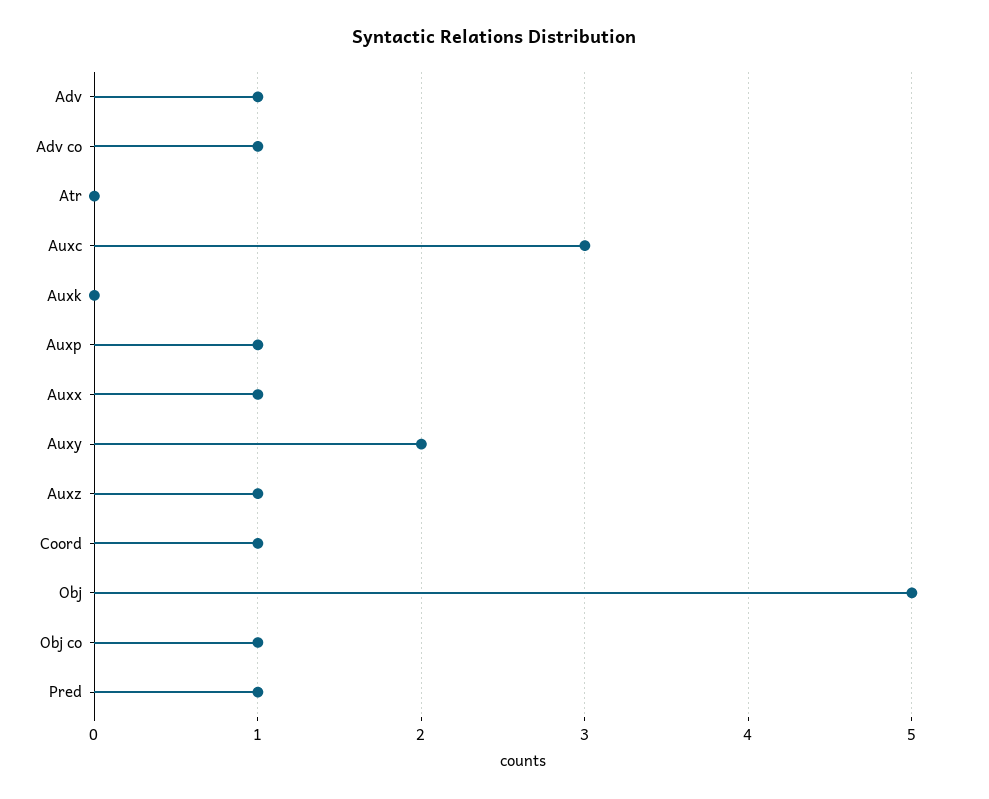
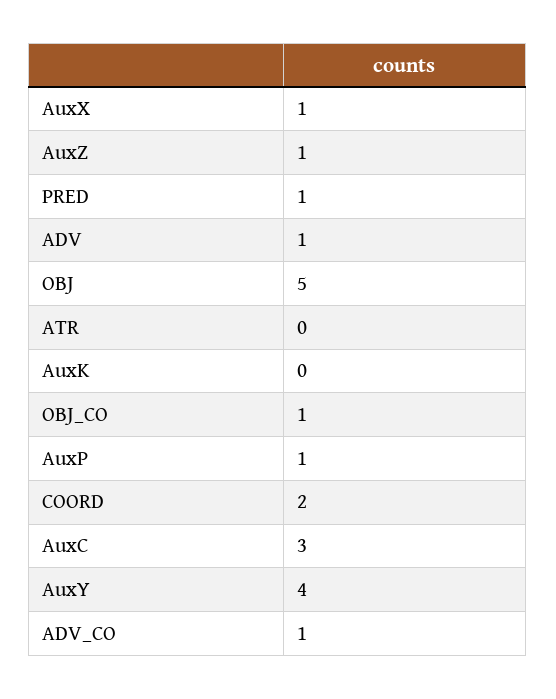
Auxy: 2 -> 4
Coord: 1 -> 2

